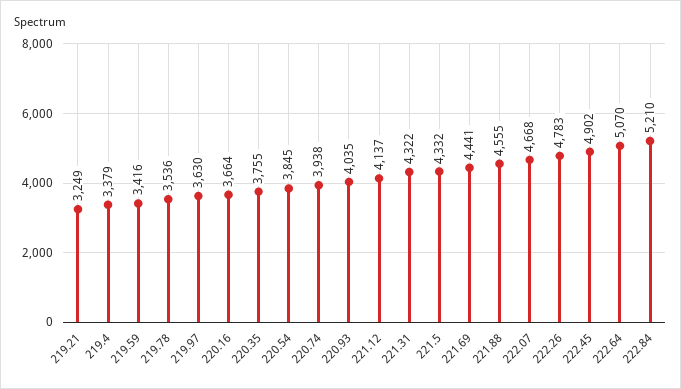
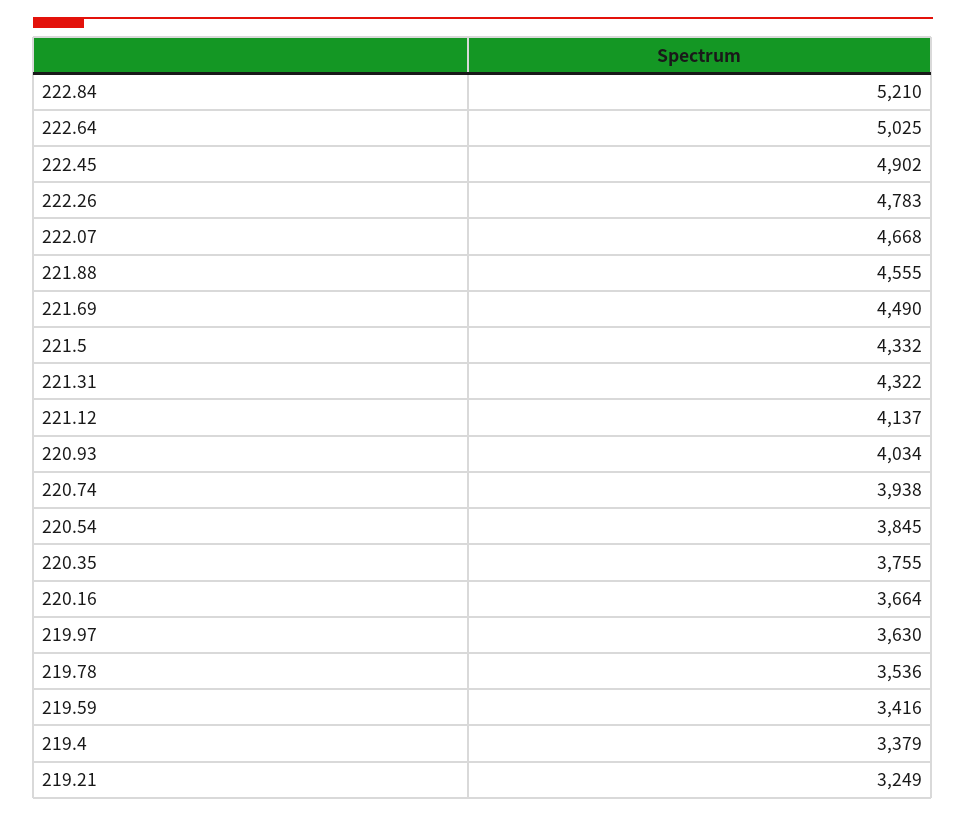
220.93: 4035 -> 4034
221.69: 4441 -> 4490
222.64: 5070 -> 5025

